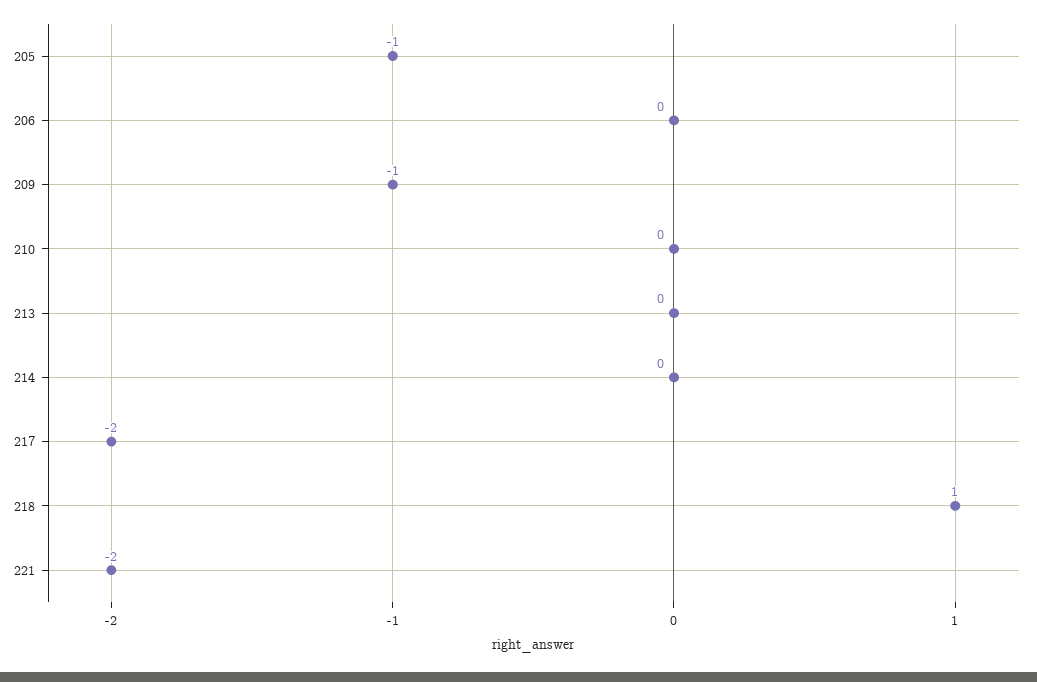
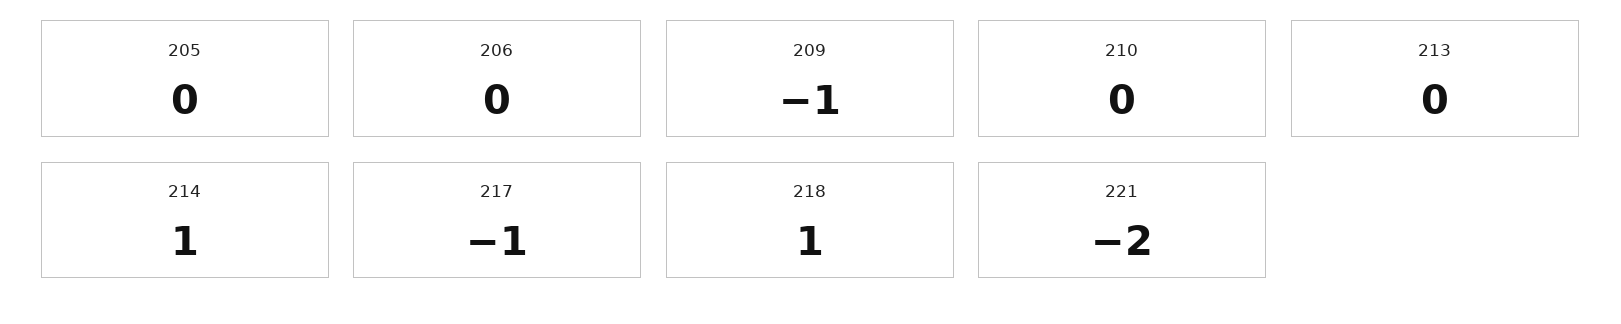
205: -1 -> 0
214: 0 -> 1
217: -2 -> -1

